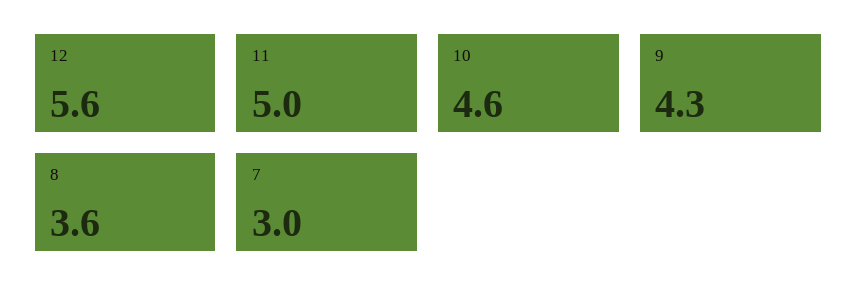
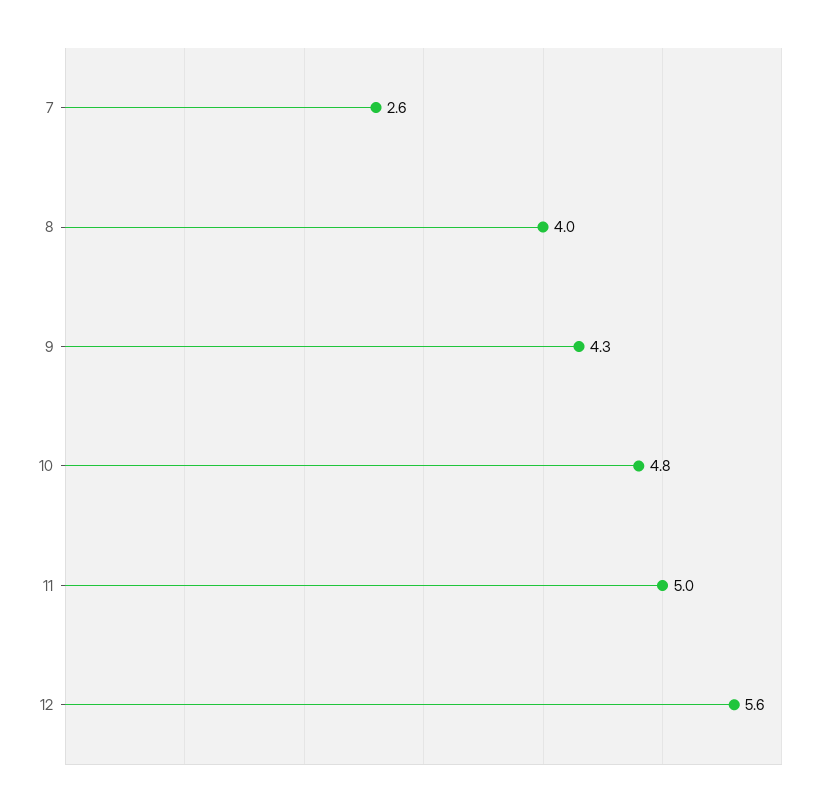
10: 4.6 -> 4.8
8: 3.6 -> 4
7: 3 -> 2.6

